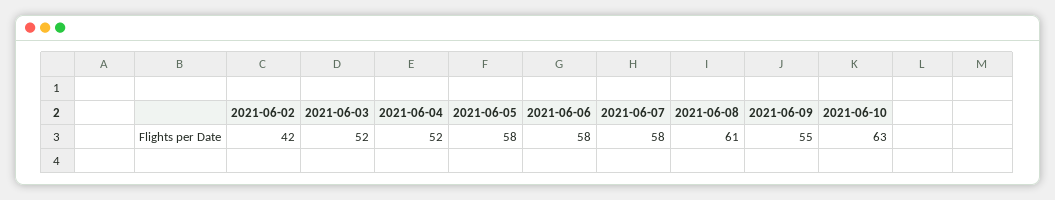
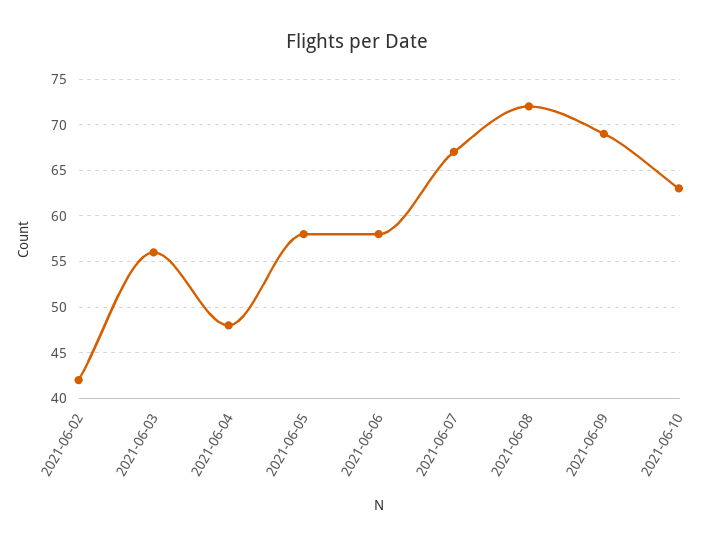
2021-06-03: 52 -> 56
2021-06-04: 52 -> 48
2021-06-07: 58 -> 67
2021-06-08: 61 -> 72
2021-06-09: 55 -> 69

